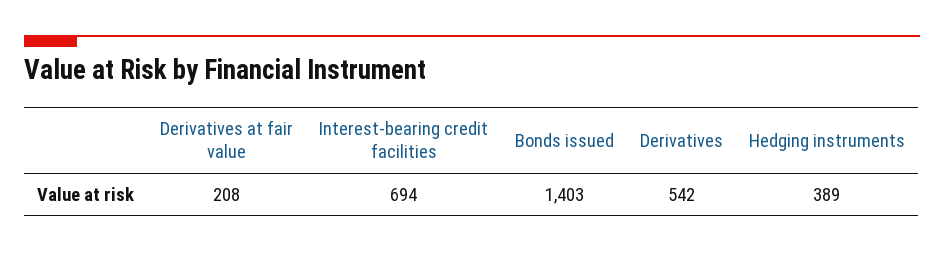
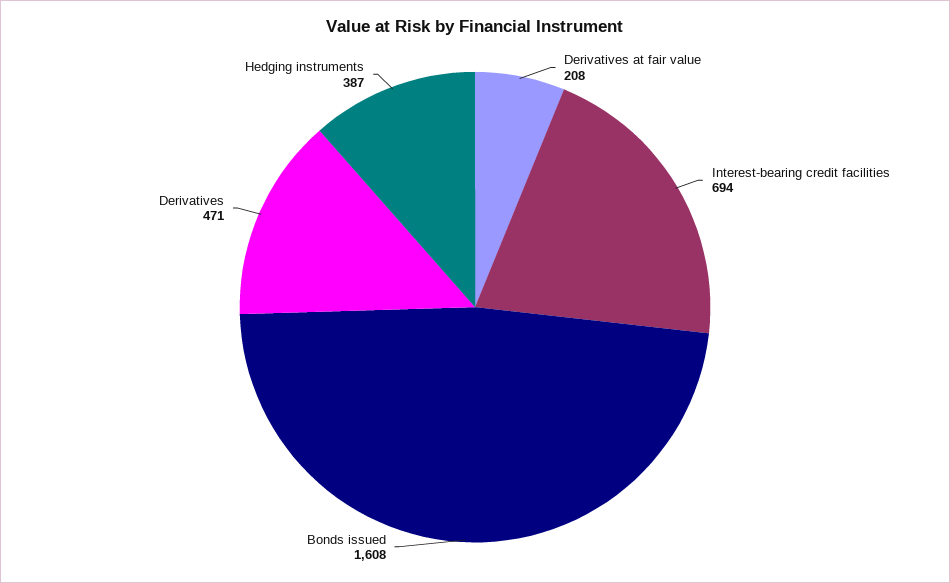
Bonds issued: 1403 -> 1608
Derivatives: 542 -> 471
Hedging instruments: 389 -> 387

